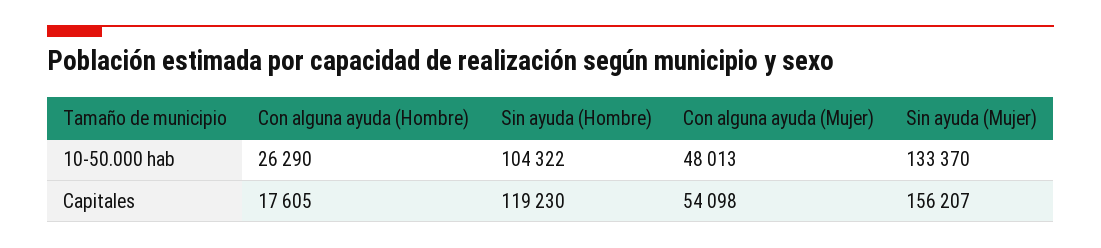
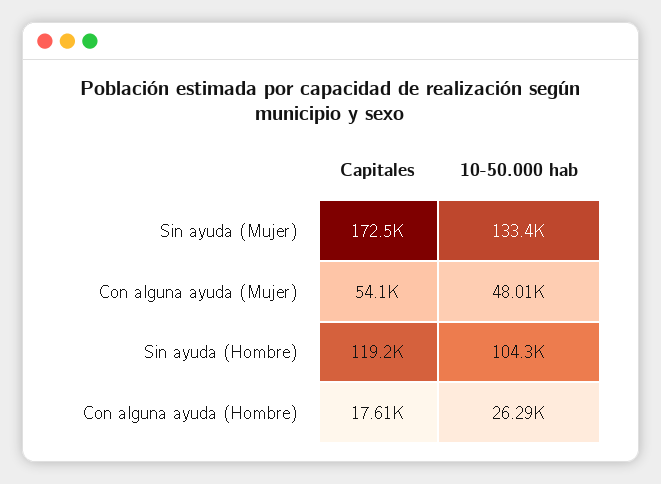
Sin ayuda (Mujer), Capitales: 156207 -> 172500

